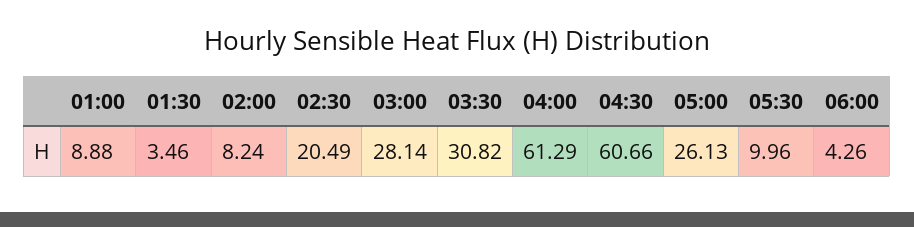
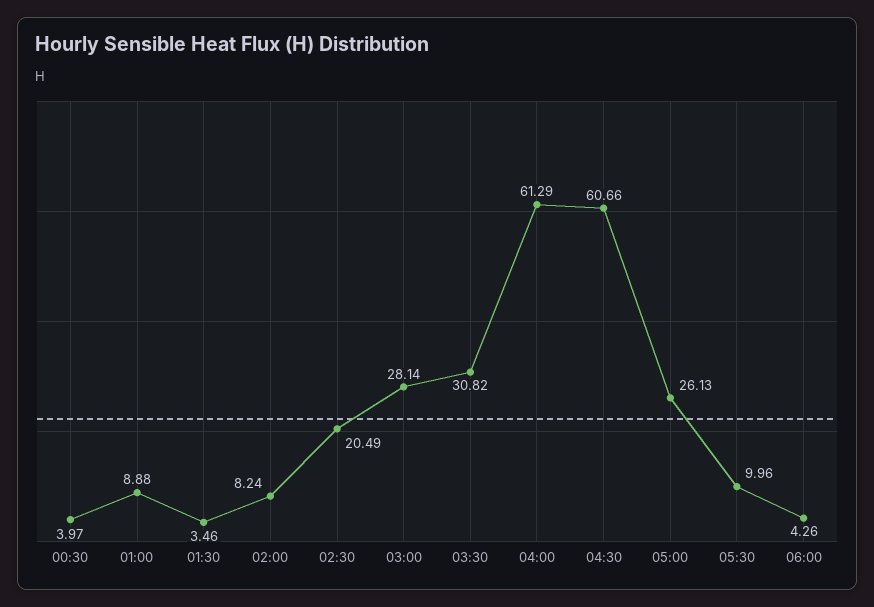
00:30: none -> 3.97

